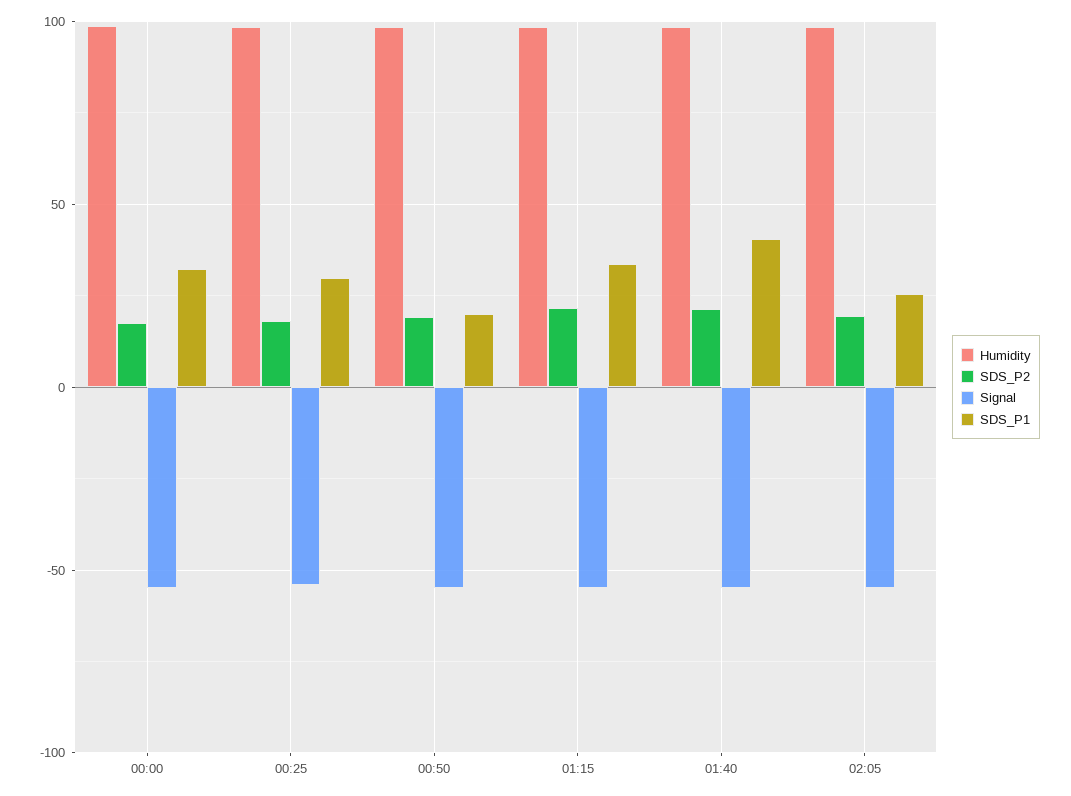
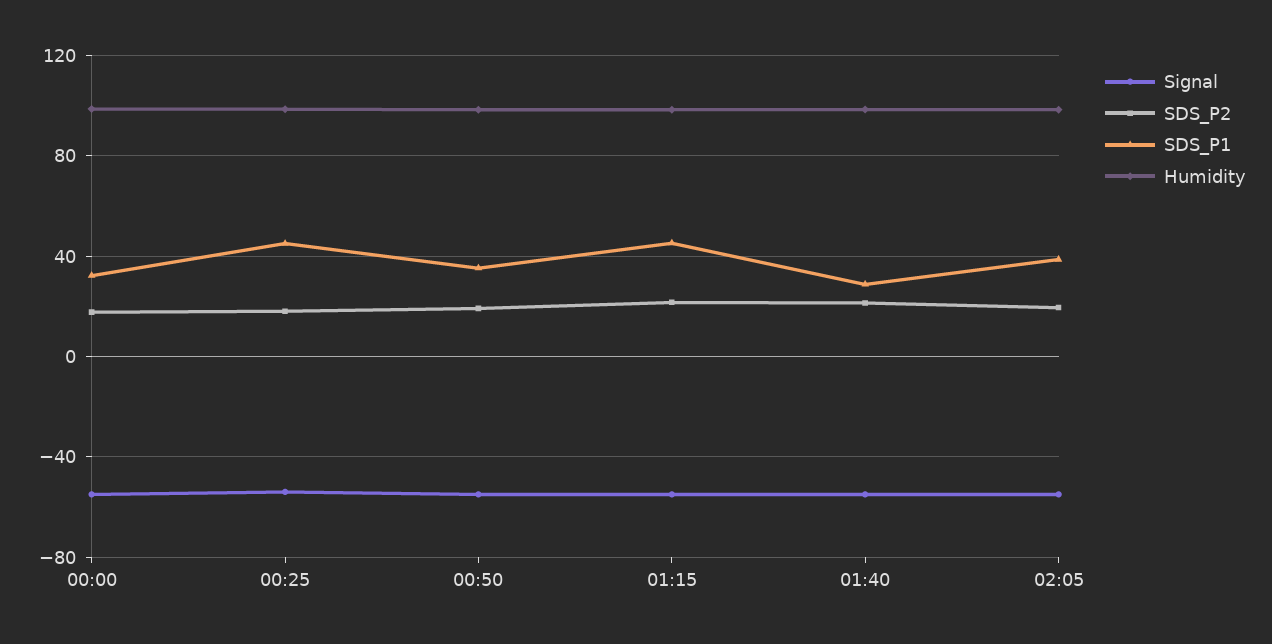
SDS_P1, 00:25: 30 -> 45
SDS_P1, 00:50: 20 -> 35
SDS_P1, 01:15: 35 -> 45
SDS_P1, 01:40: 40 -> 30
SDS_P1, 02:05: 25 -> 40

